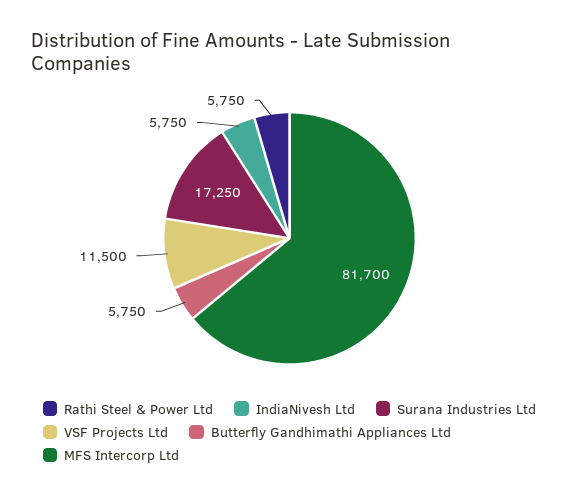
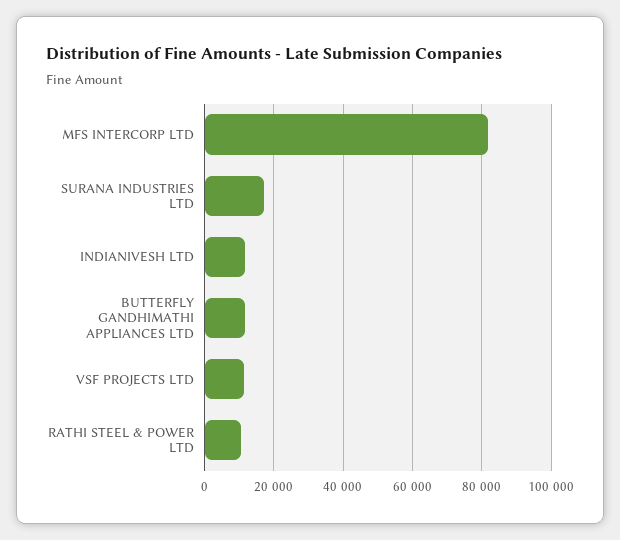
Rathi Steel & Power Ltd: 5750 -> 10000
IndiaNivesh Ltd: 5750 -> 12000
Butterfly Gandhimathi Appliances Ltd: 5750 -> 12000

